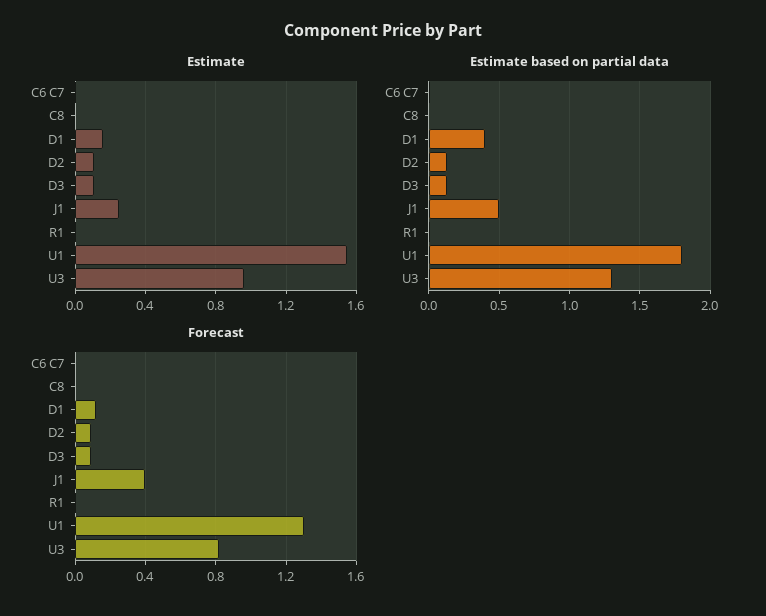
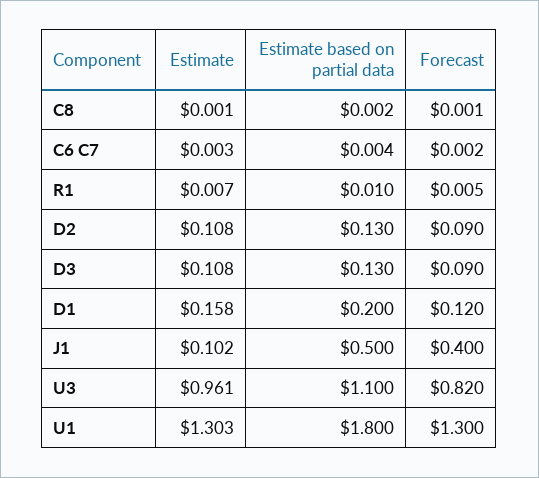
Estimate, J1: 0.25 -> 0.102
Estimate, U1: 1.55 -> 1.303
Estimate based on partial data, D1: 0.4 -> 0.2
Estimate based on partial data, U3: 1.3 -> 1.1

